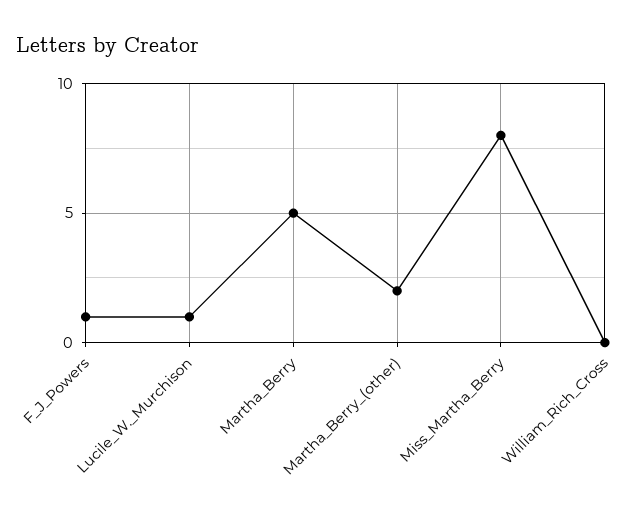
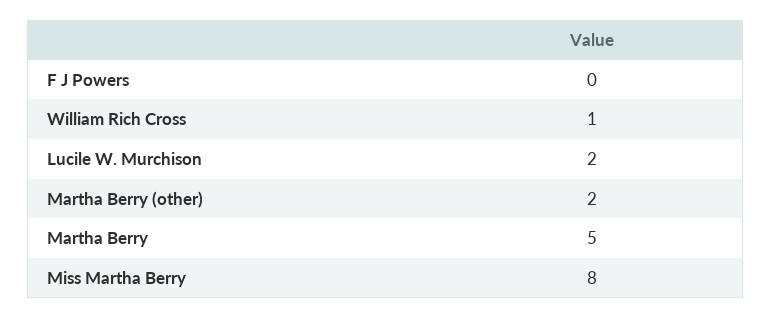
F_J_Powers: 1 -> 0
Lucile_W._Murchison: 1 -> 2
William_Rich_Cross: 0 -> 1

